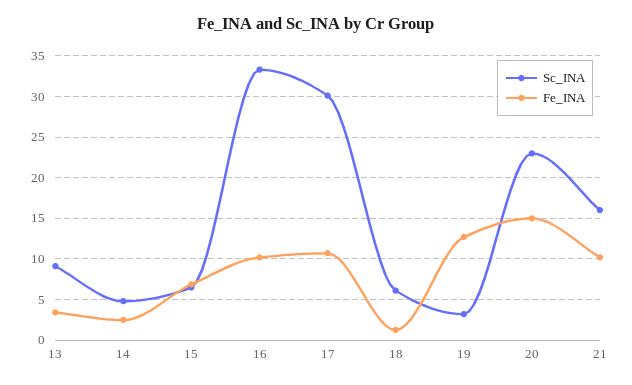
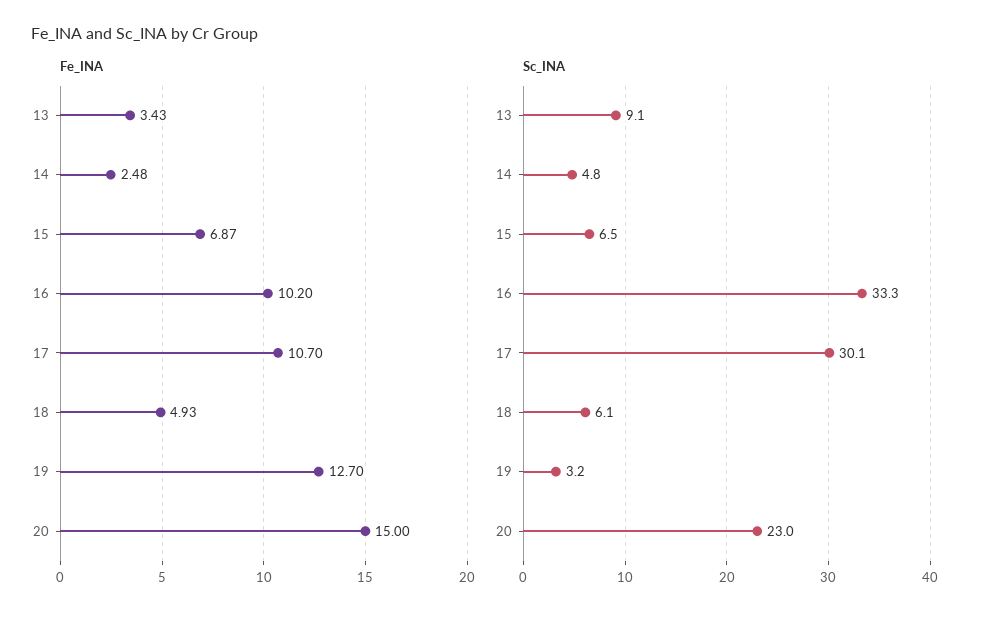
Fe_INA, 18: 1 -> 4.93
Sc_INA, 21: 16 -> none
Fe_INA, 21: 10 -> none

